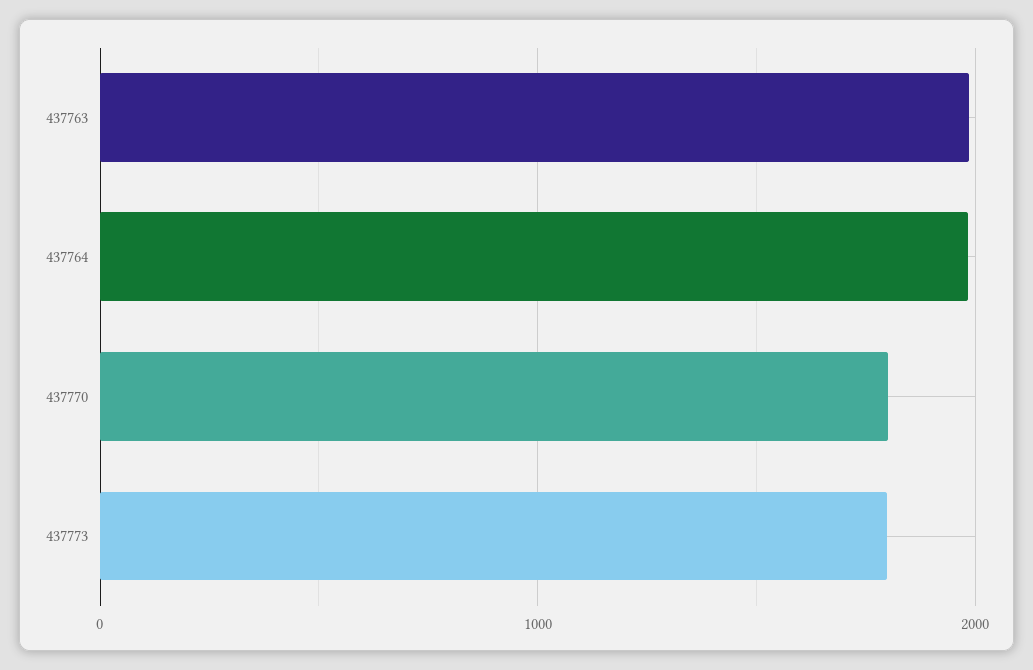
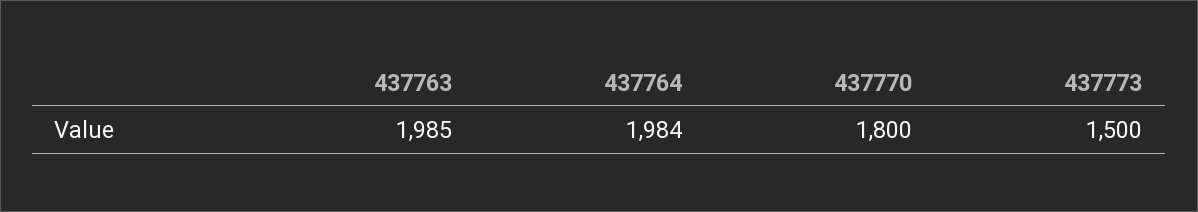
437773: 1800 -> 1500

